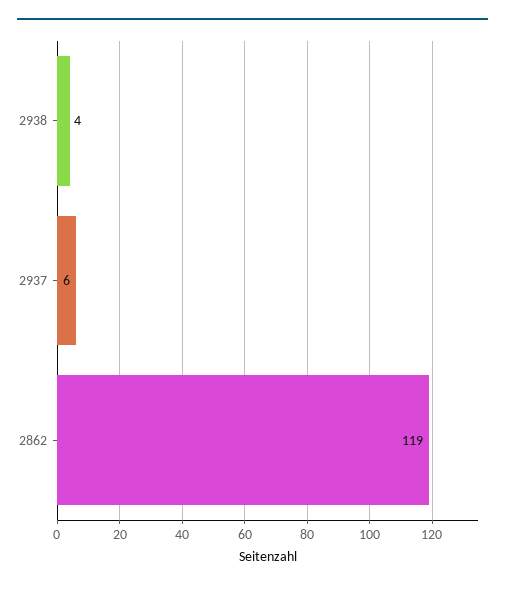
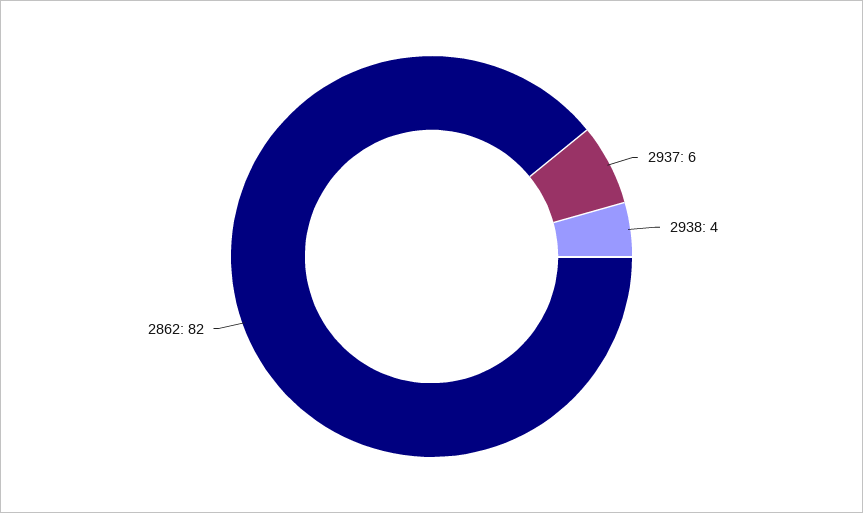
2862: 119 -> 82

